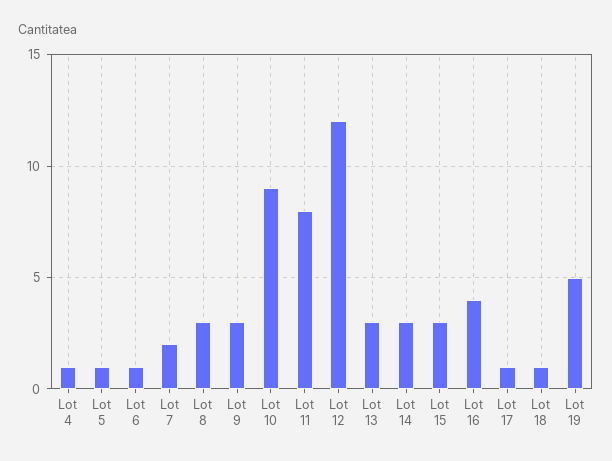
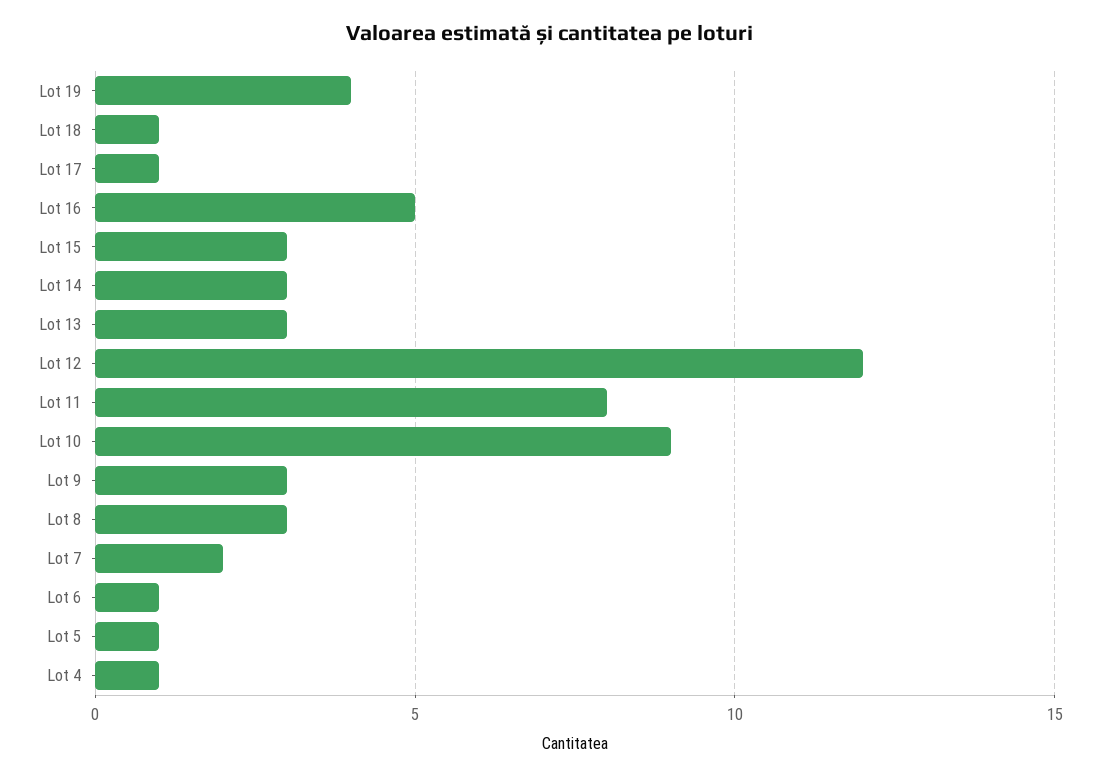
Lot 16: 4 -> 5
Lot 19: 5 -> 4

